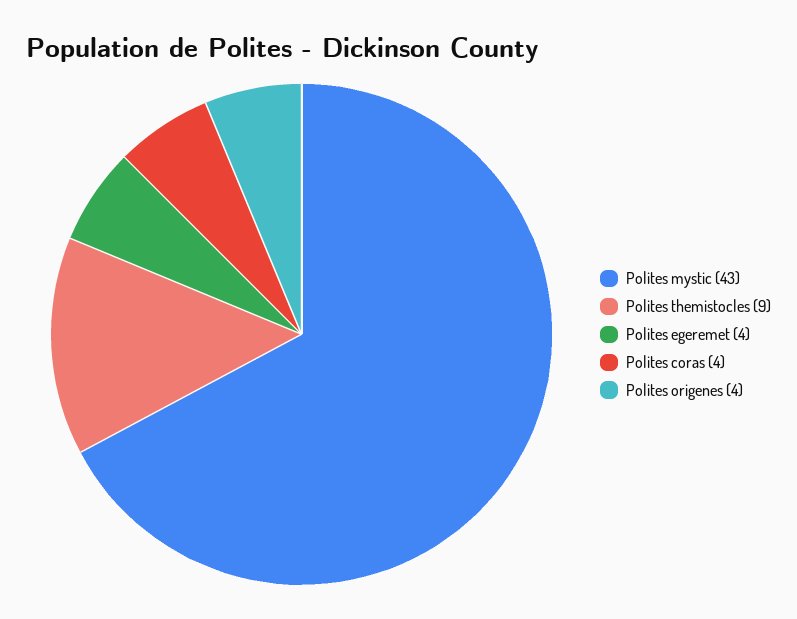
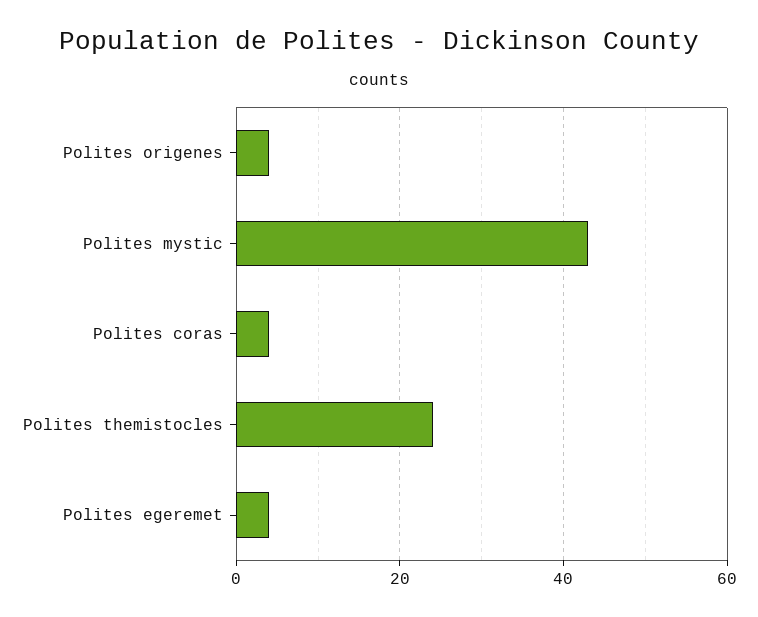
Polites themistocles: 9 -> 25

